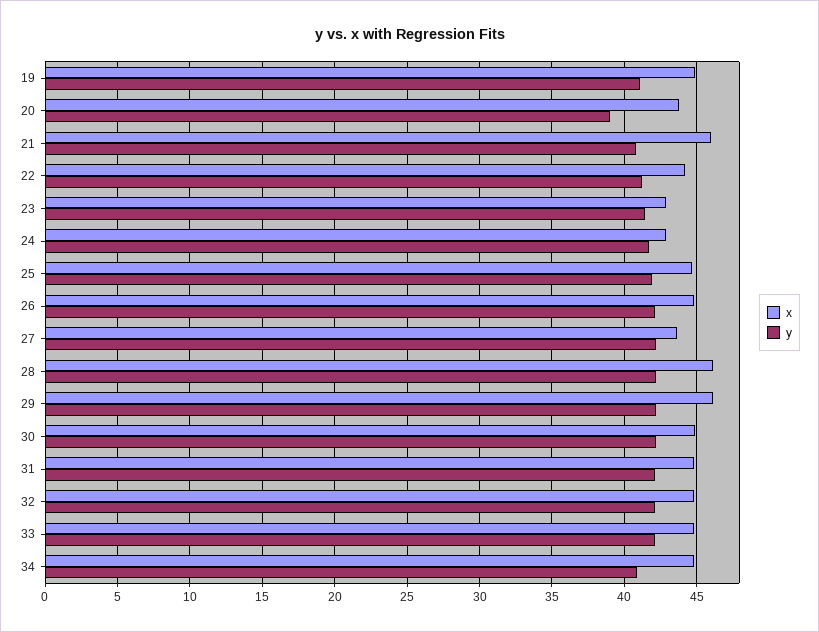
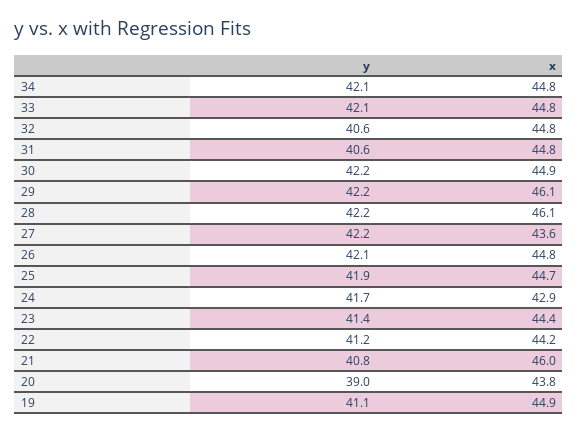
x, 23: 43 -> 44.4
y, 31: 42 -> 40.6
y, 32: 42 -> 40.6
y, 34: 41 -> 42.1

